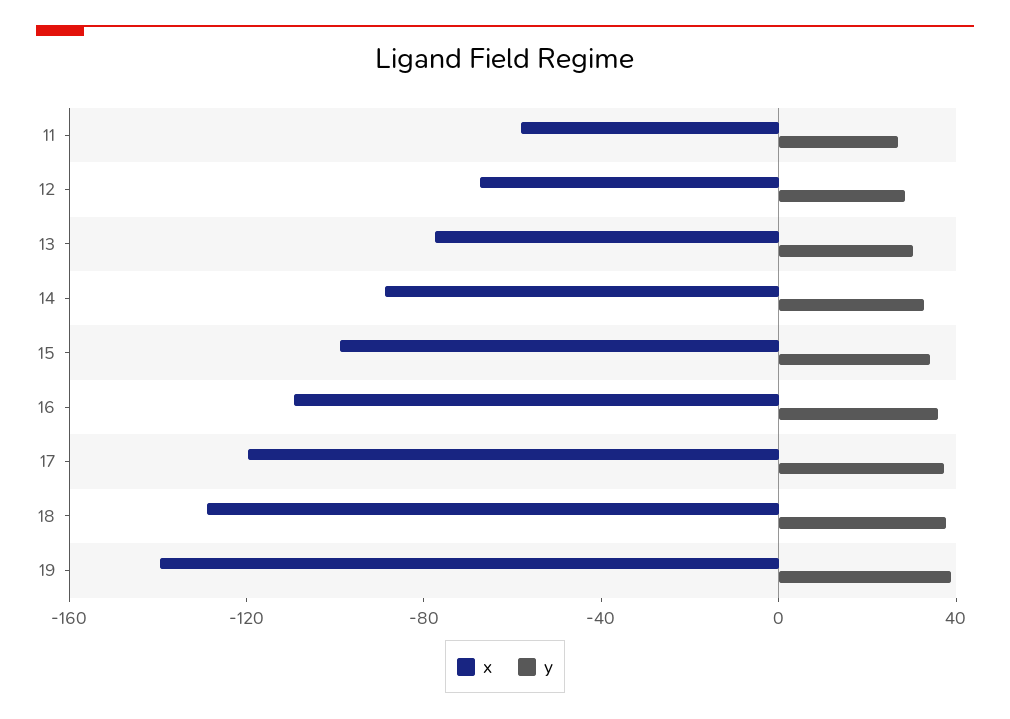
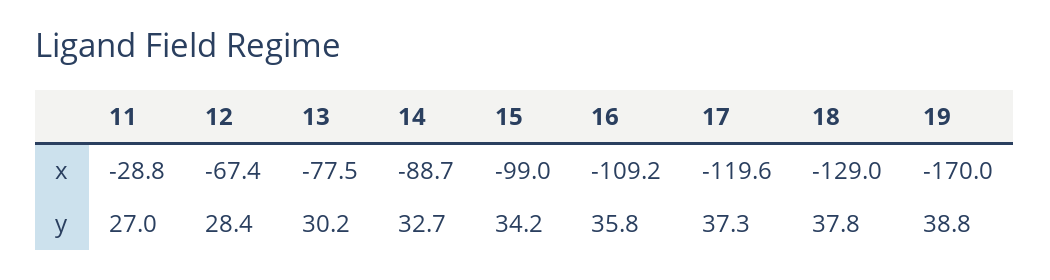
x, 11: -60 -> -28.8
x, 19: -140 -> -170

